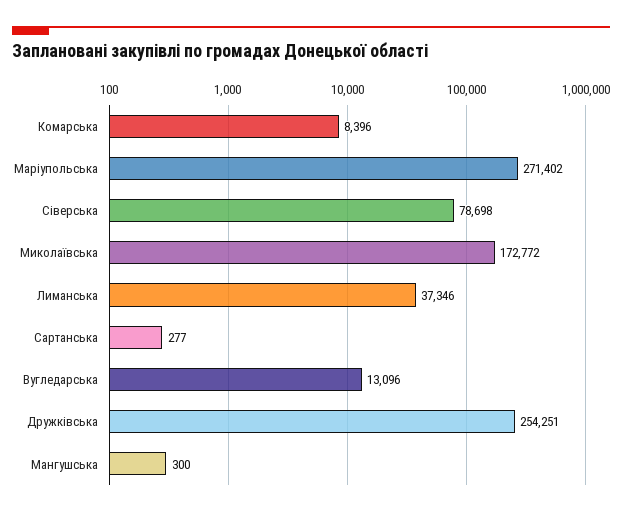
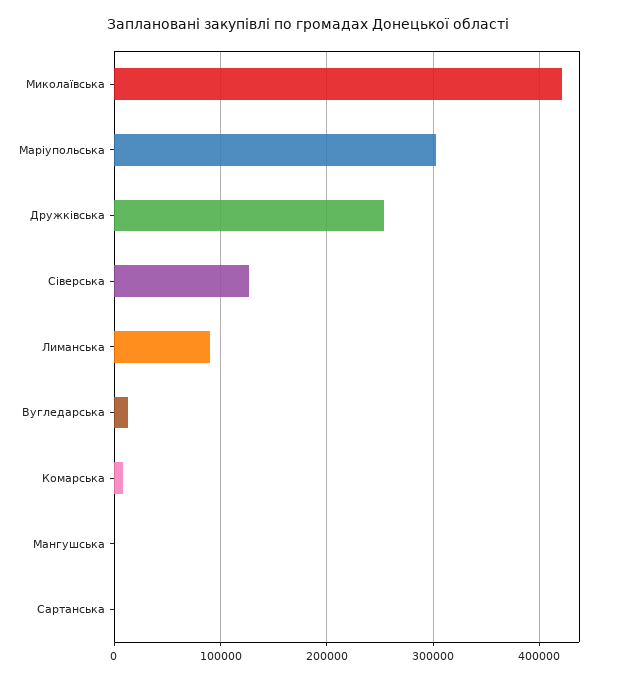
Маріупольська: 271402 -> 300000
Сіверська: 78698 -> 130000
Миколаївська: 172772 -> 420000
Лиманська: 37346 -> 90000

